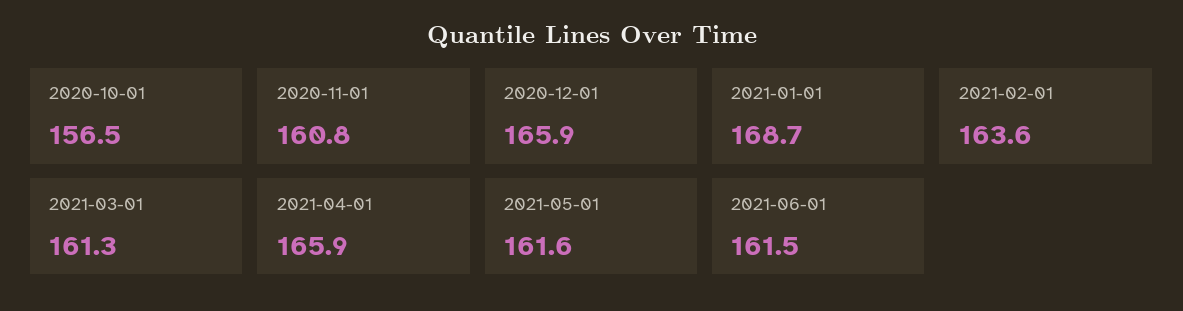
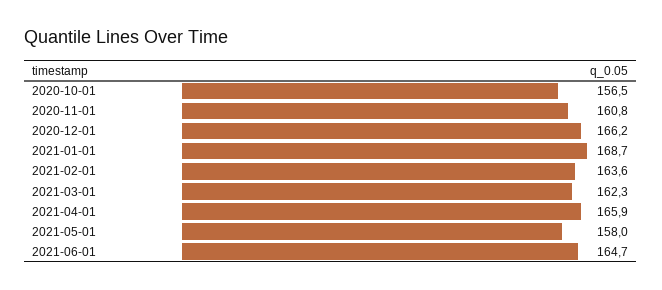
2020-12-01: 165.9 -> 166.2
2021-03-01: 161.3 -> 162.3
2021-05-01: 161.6 -> 158
2021-06-01: 161.5 -> 164.7

